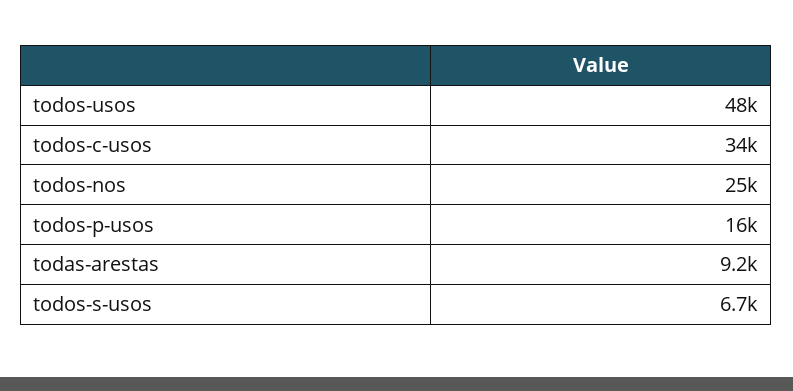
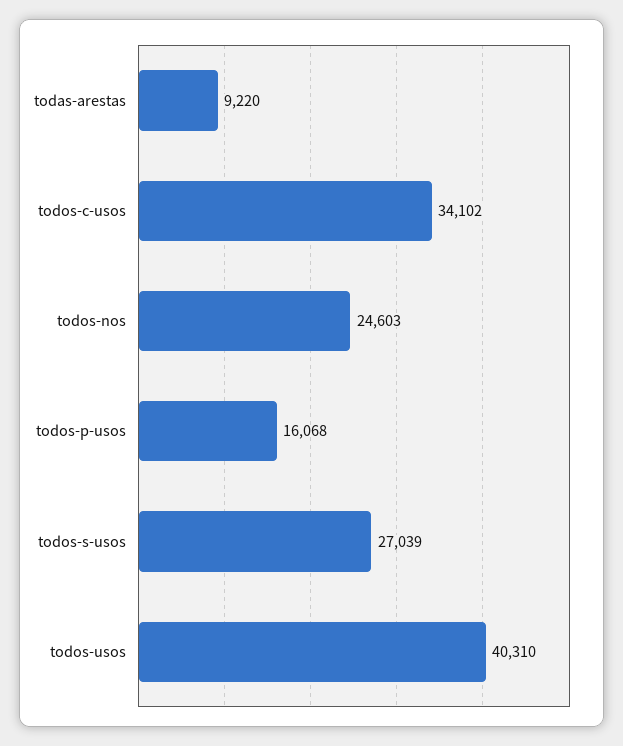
todos-usos: 48000 -> 40310
todos-s-usos: 6700 -> 27039

